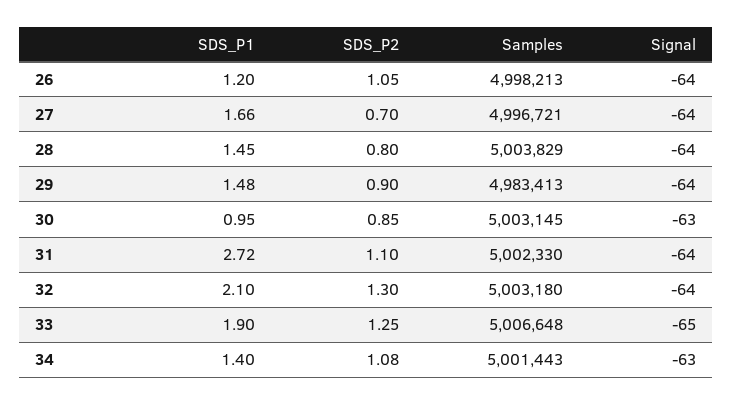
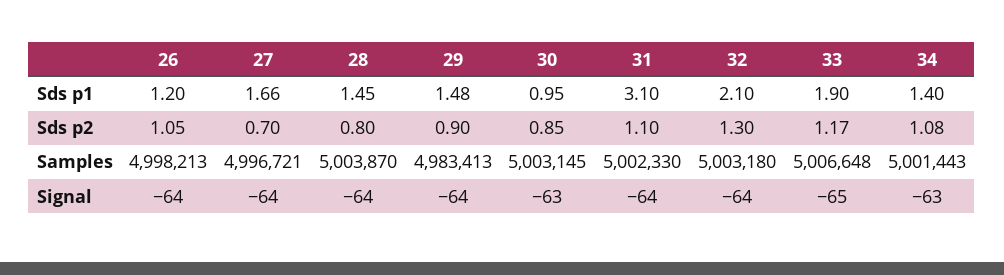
Samples, 28: 5003829 -> 5003870
SDS_P1, 31: 2.72 -> 3.1
SDS_P2, 33: 1.25 -> 1.17

